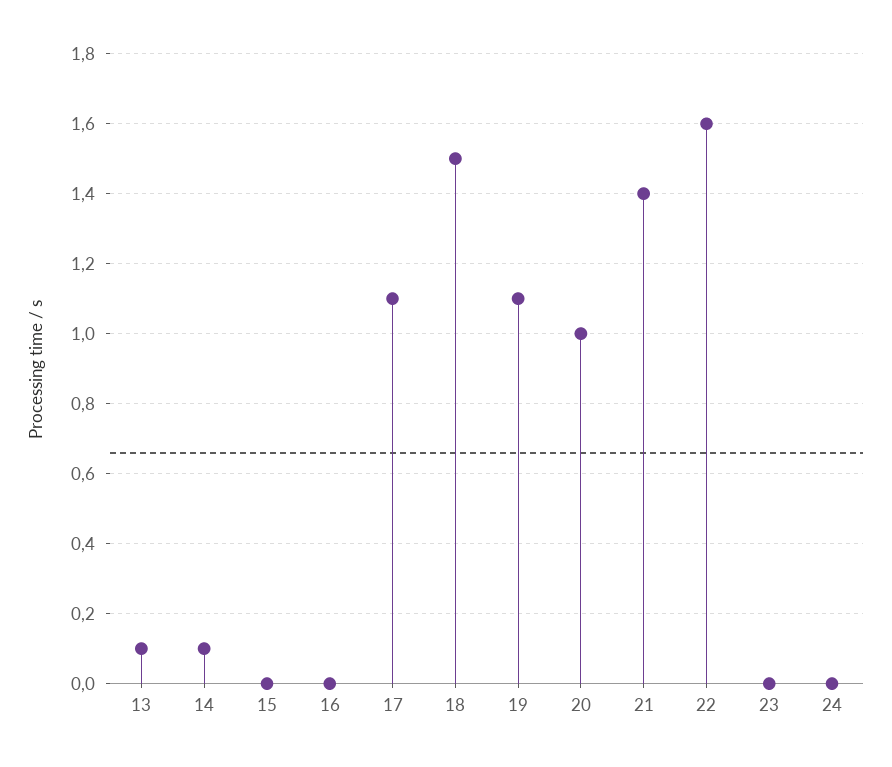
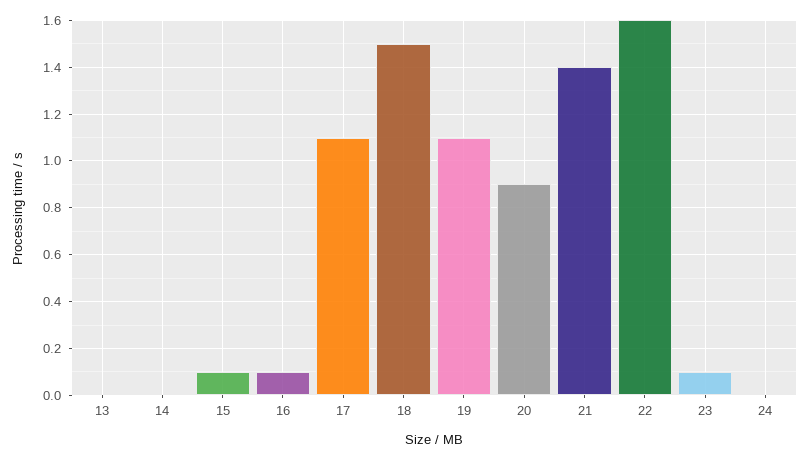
13: 0.1 -> 0
14: 0.1 -> 0
15: 0 -> 0.1
16: 0 -> 0.1
20: 1 -> 0.9
23: 0 -> 0.1

